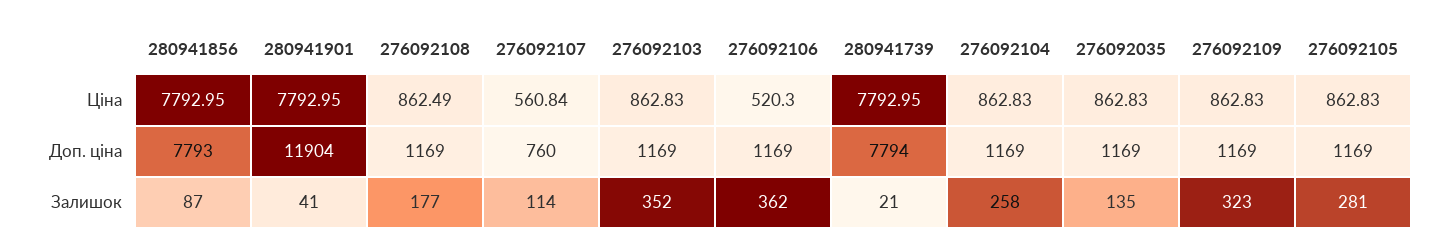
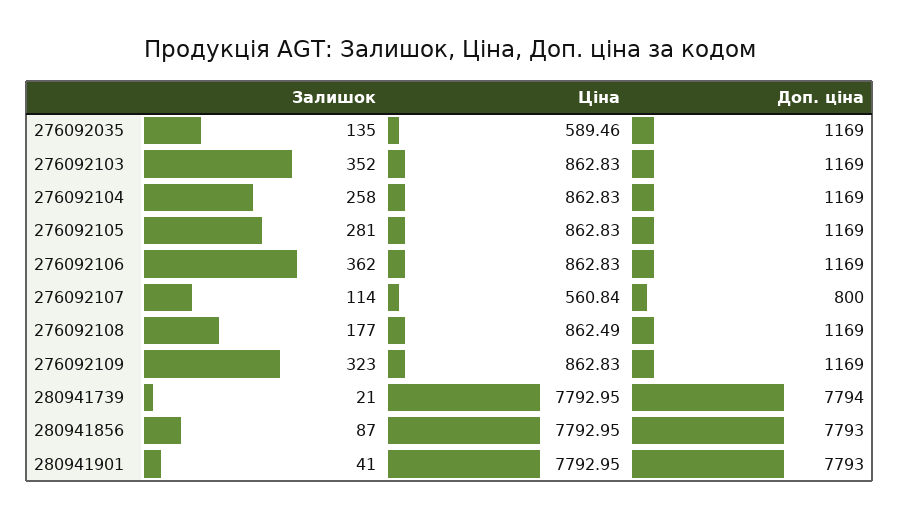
276092106, Ціна: 520.3 -> 862.83
276092035, Ціна: 862.83 -> 589.46
280941901, Доп. ціна: 11904 -> 7793
276092107, Доп. ціна: 760 -> 800

